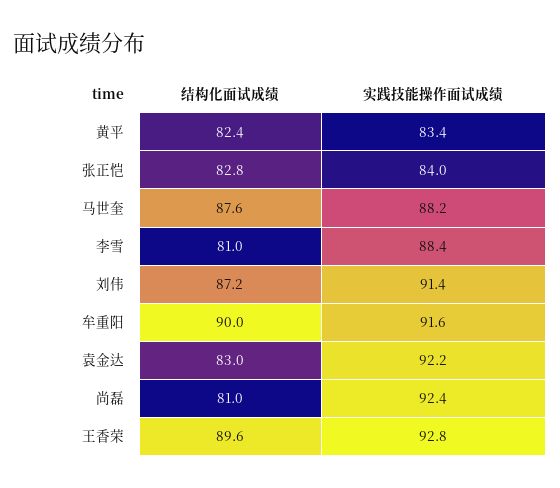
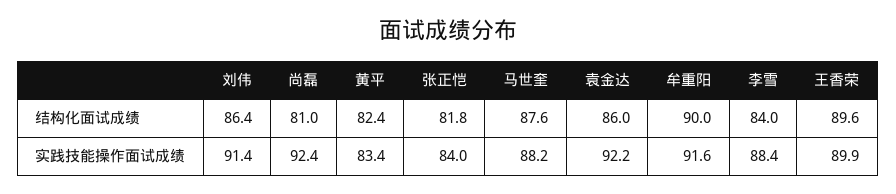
结构化面试成绩, 张正恺: 82.8 -> 81.8
结构化面试成绩, 李雪: 81 -> 84
结构化面试成绩, 刘伟: 87.2 -> 86.4
结构化面试成绩, 袁金达: 83 -> 86
实践技能操作面试成绩, 王香荣: 92.8 -> 89.9

